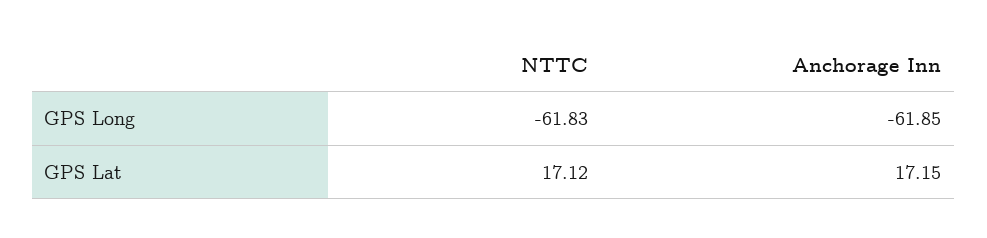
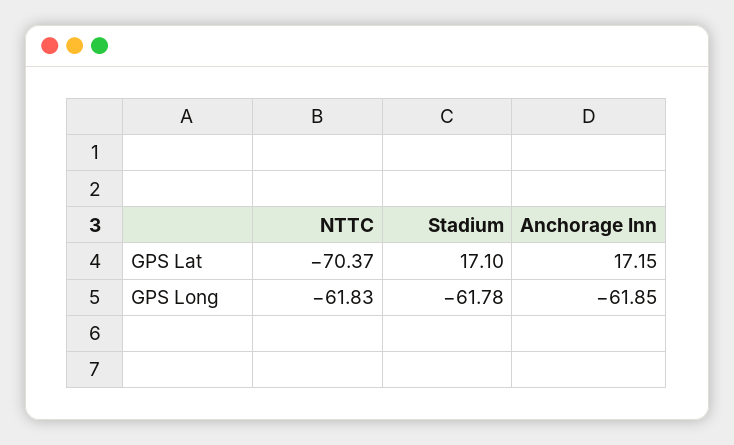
NTTC, GPS Lat: 17.12 -> -70.37
Stadium, GPS Lat: none -> 17.1
Stadium, GPS Long: none -> -61.78

